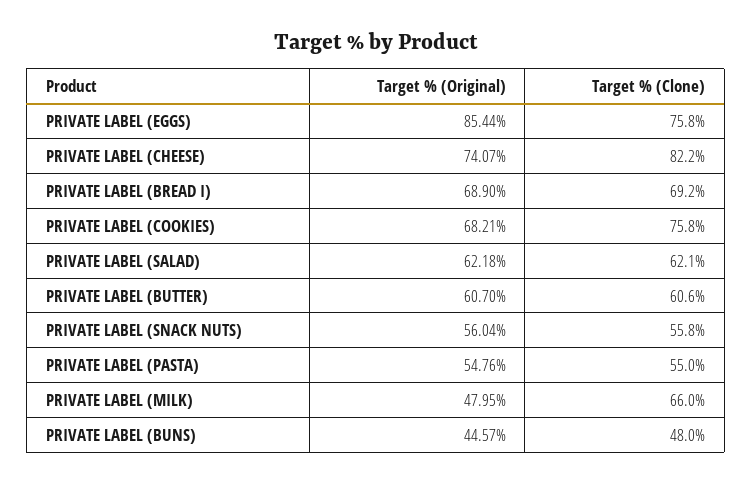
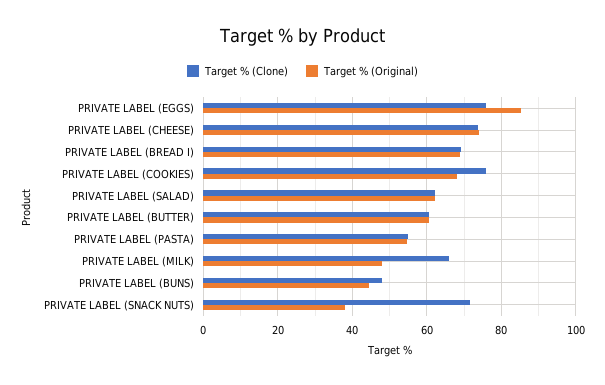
Target % (Clone), PRIVATE LABEL (CHEESE): 82.2 -> 74
Target % (Original), PRIVATE LABEL (SNACK NUTS): 56.04 -> 38
Target % (Clone), PRIVATE LABEL (SNACK NUTS): 55.8 -> 72

